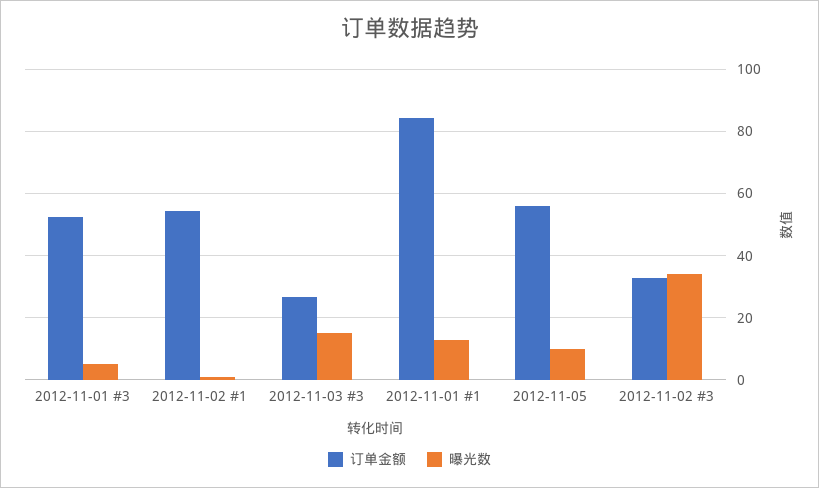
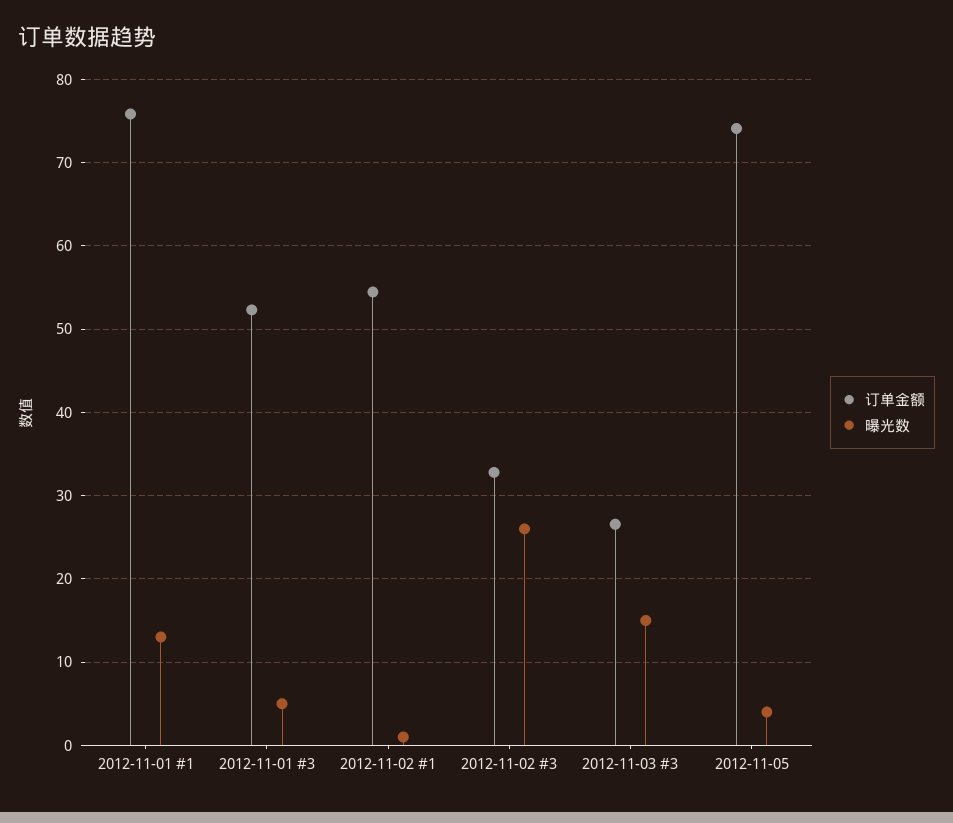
订单金额, 2012-11-01 #1: 84 -> 76
订单金额, 2012-11-05: 56 -> 74
曝光数, 2012-11-05: 10 -> 4
曝光数, 2012-11-02 #3: 34 -> 26

